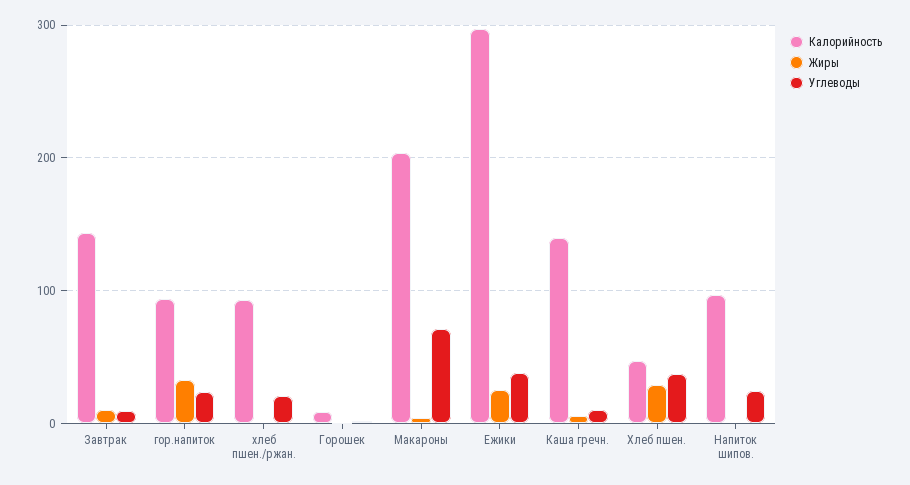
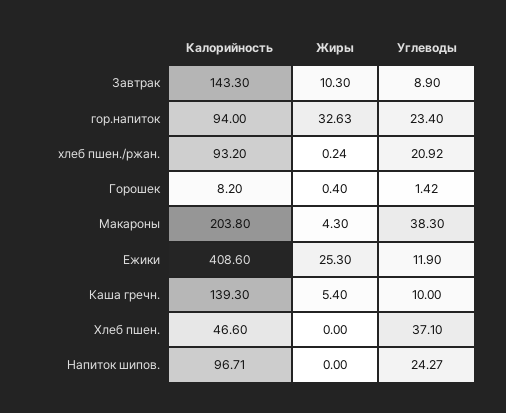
Углеводы, Макароны: 70 -> 38.3
Калорийность, Ежики: 300 -> 408.6
Углеводы, Ежики: 40 -> 11.9
Жиры, Хлеб пшен.: 30 -> 0

